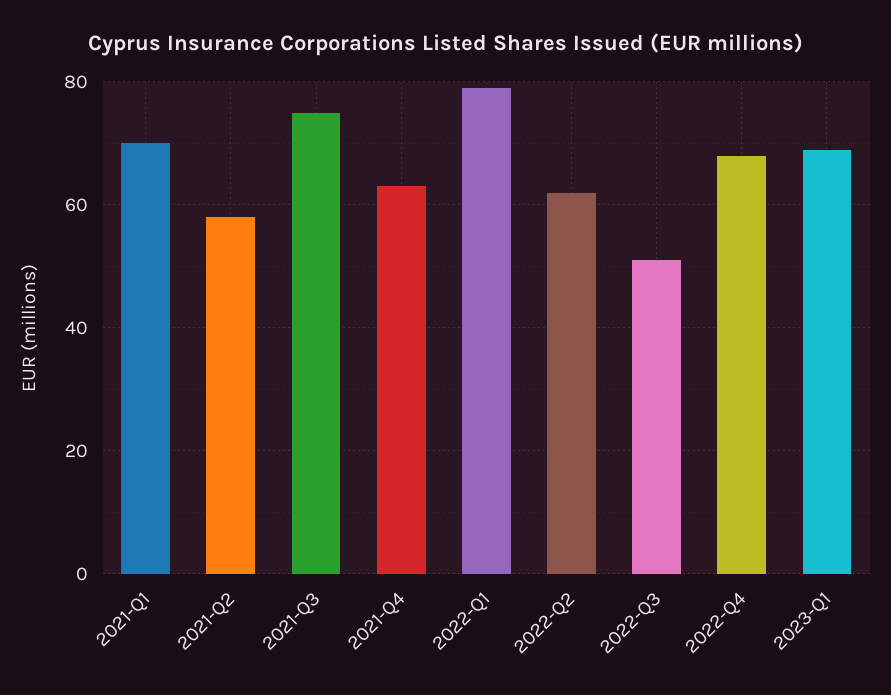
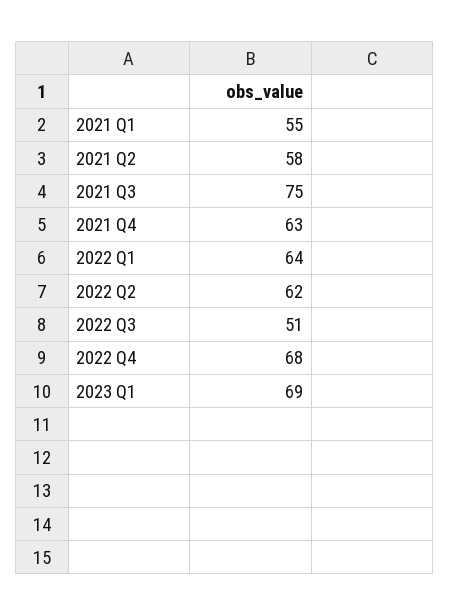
2021-Q1: 70 -> 55
2022-Q1: 80 -> 64

